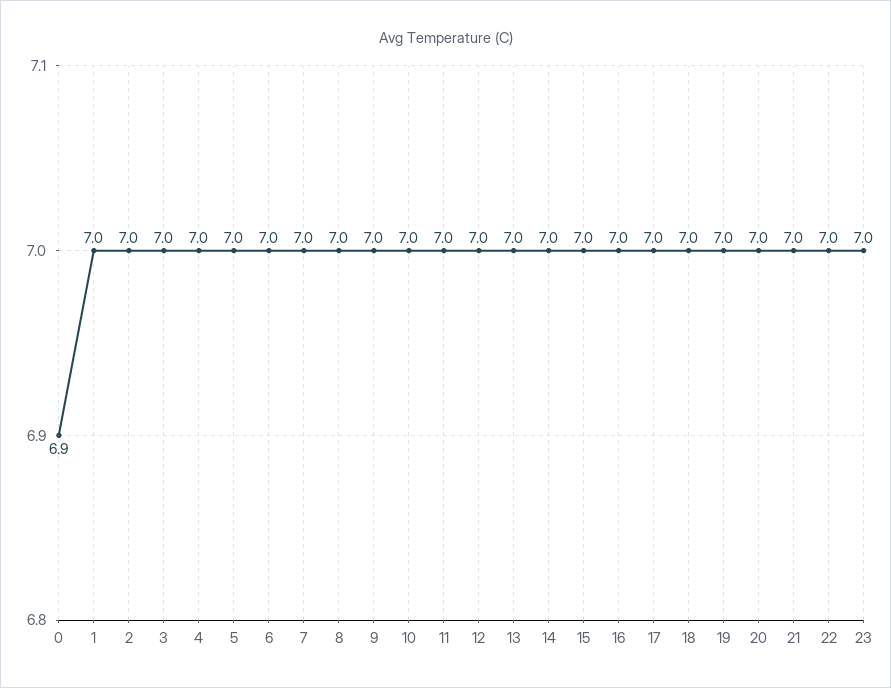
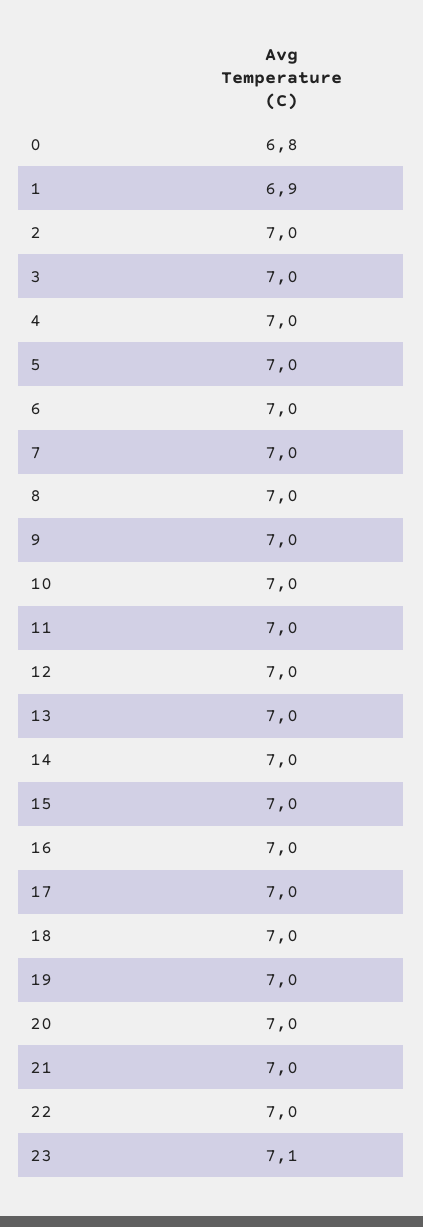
0: 6.9 -> 6.8
1: 7 -> 6.9
23: 7 -> 7.1

